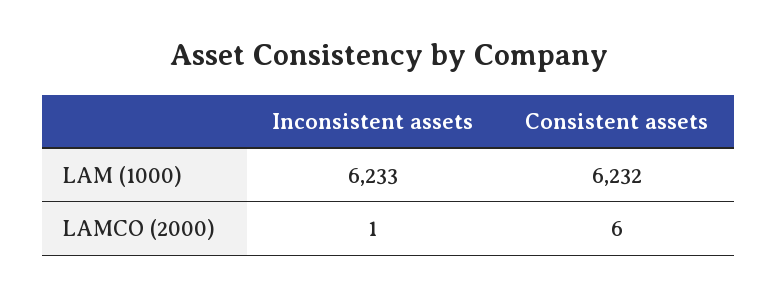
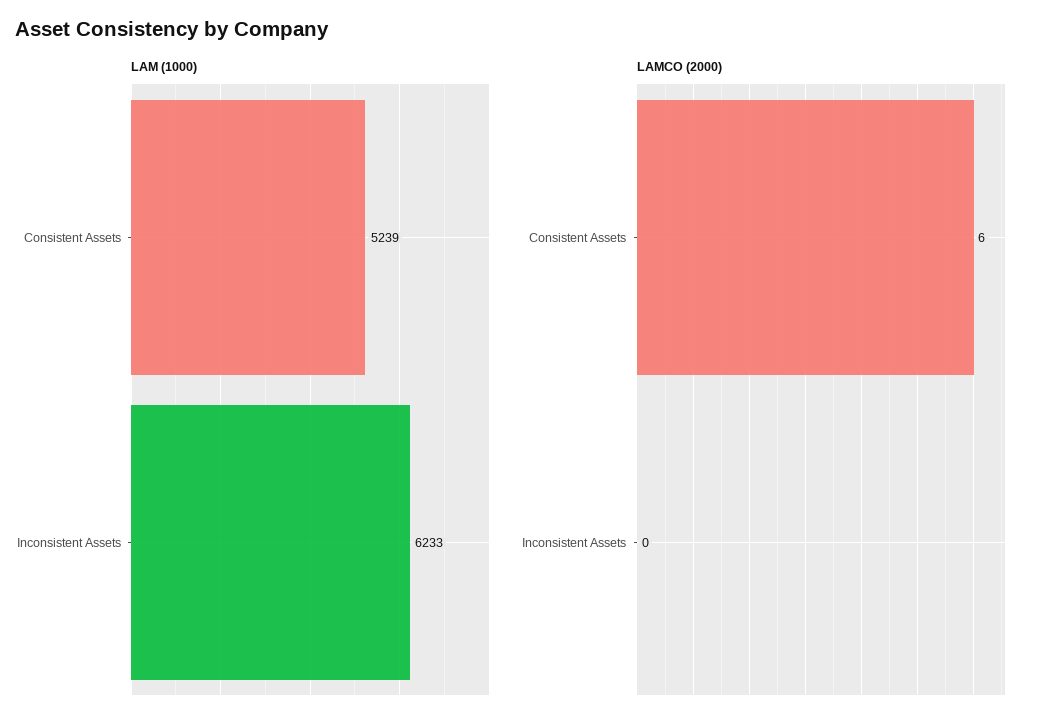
LAM (1000), Consistent assets: 6232 -> 5239
LAMCO (2000), Inconsistent assets: 1 -> 0

